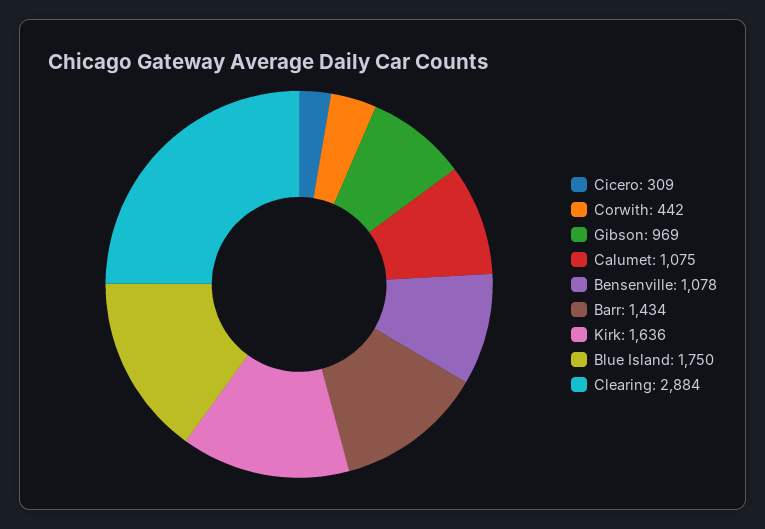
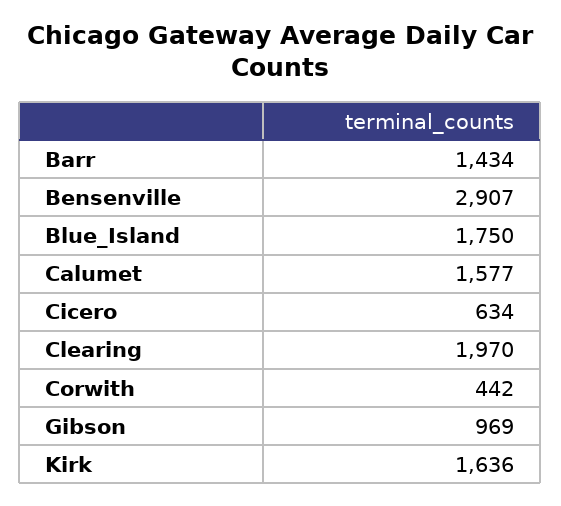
Cicero: 309 -> 634
Calumet: 1075 -> 1577
Bensenville: 1078 -> 2907
Clearing: 2884 -> 1970

